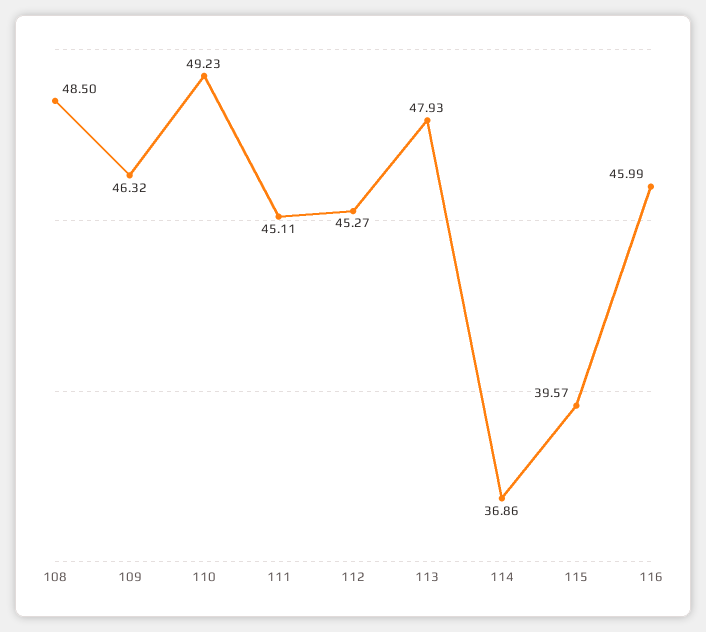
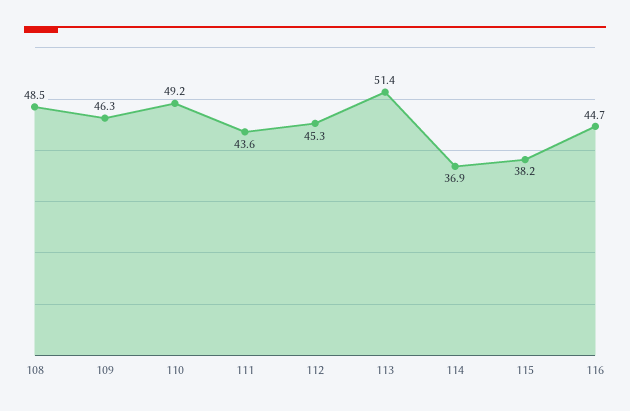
111: 45.11 -> 43.6
113: 47.93 -> 51.4
115: 39.57 -> 38.2
116: 45.99 -> 44.7

